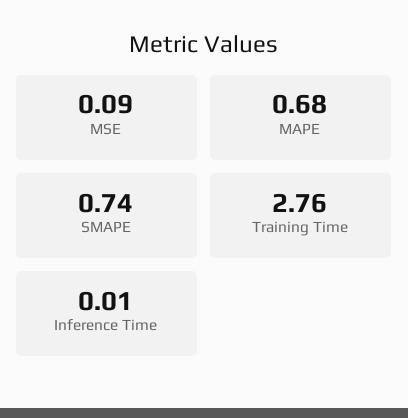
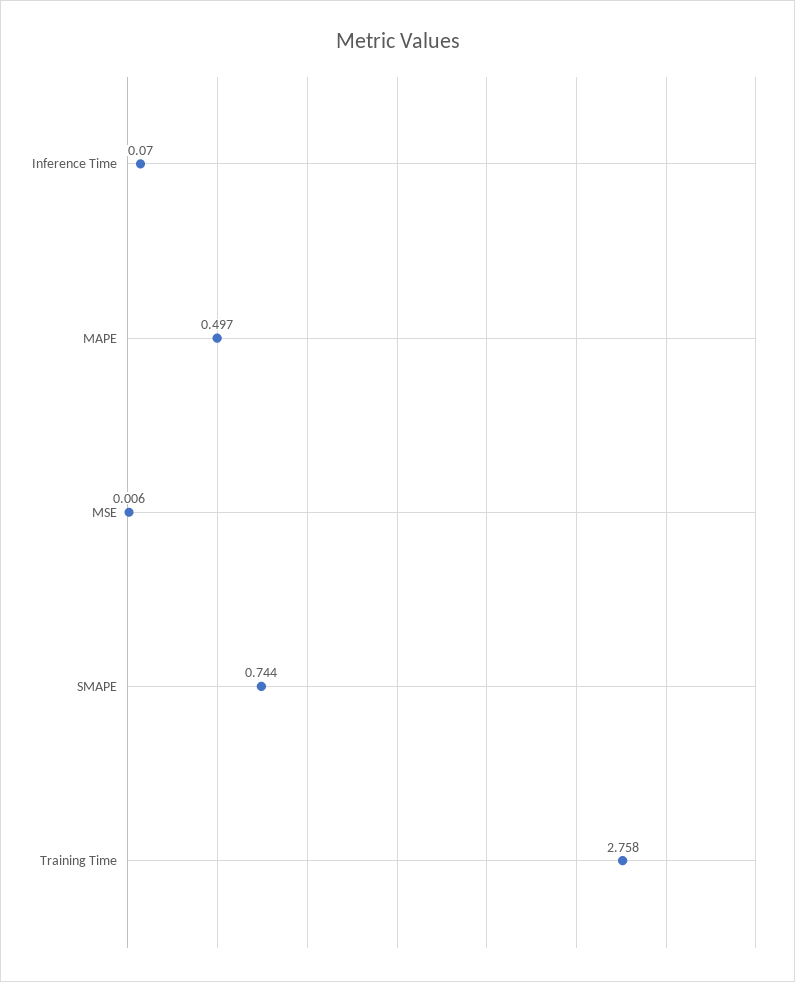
MSE: 0.09 -> 0.006
MAPE: 0.68 -> 0.497
Inference Time: 0.01 -> 0.07

